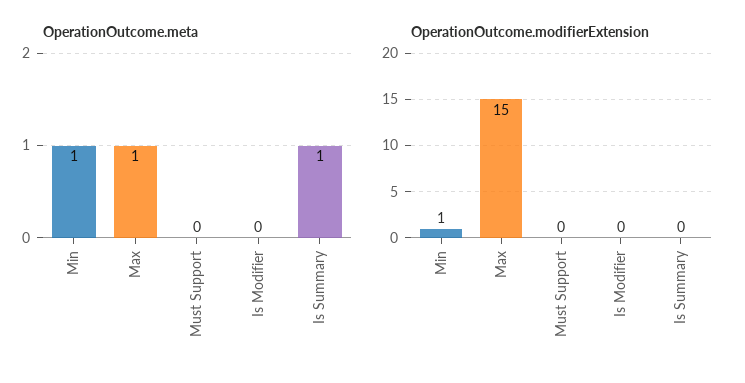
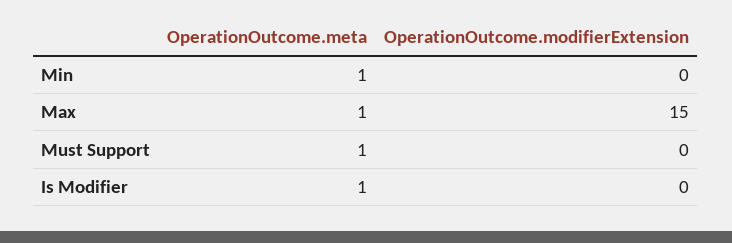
OperationOutcome.meta, Must Support: 0 -> 1
OperationOutcome.meta, Is Modifier: 0 -> 1
OperationOutcome.meta, Is Summary: 1 -> none
OperationOutcome.modifierExtension, Min: 1 -> 0
OperationOutcome.modifierExtension, Is Summary: 0 -> none

